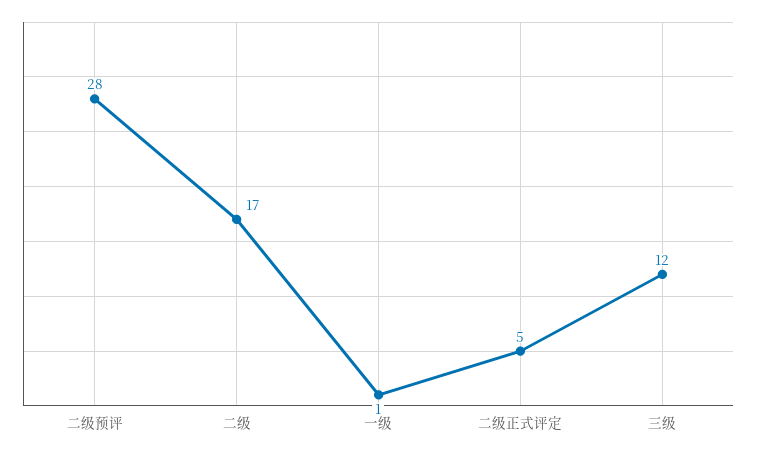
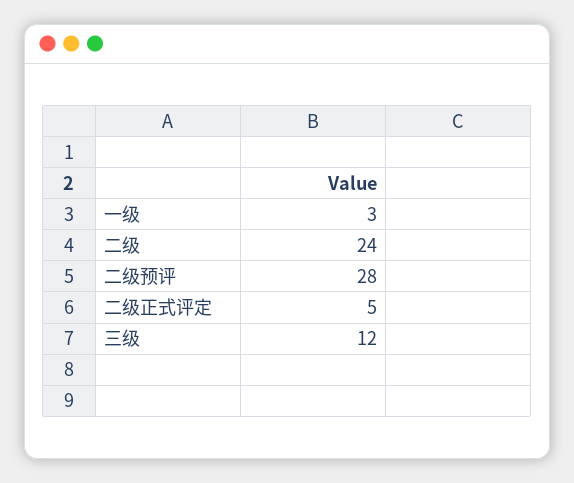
二级: 17 -> 24
一级: 1 -> 3

